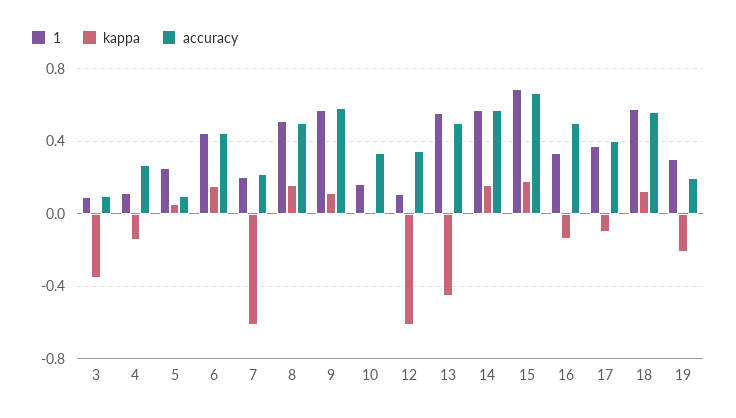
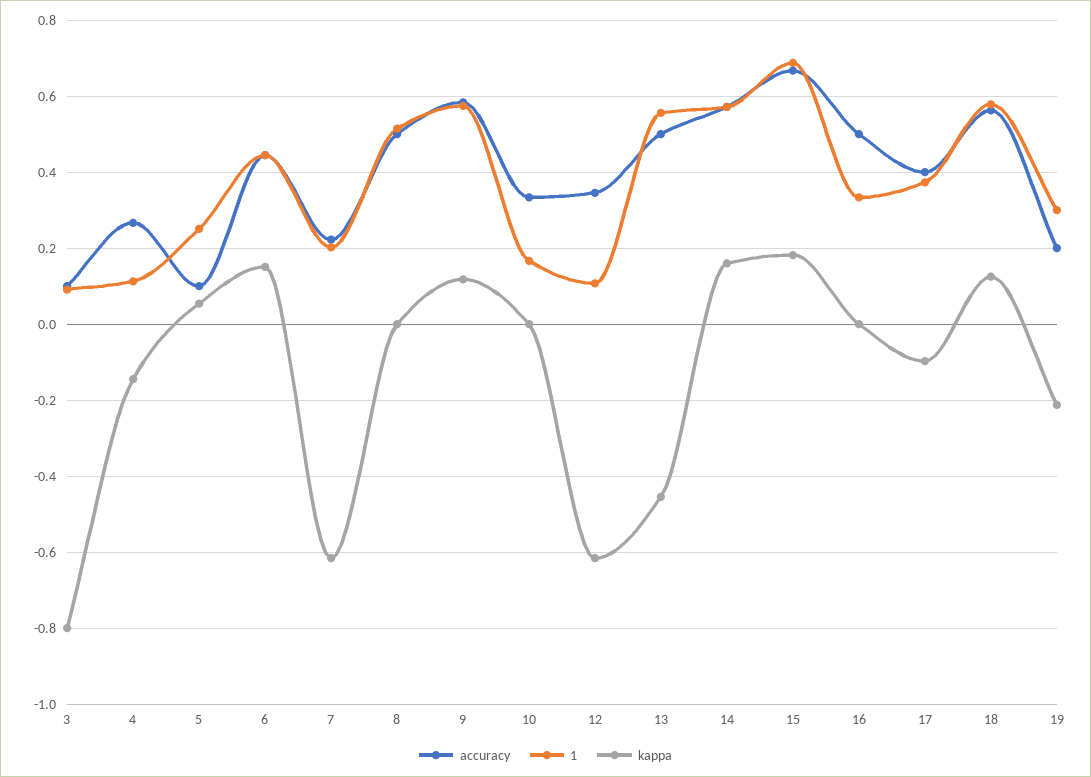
kappa, 3: -0.35 -> -0.8
kappa, 8: 0.15 -> 0
kappa, 16: -0.15 -> 0

